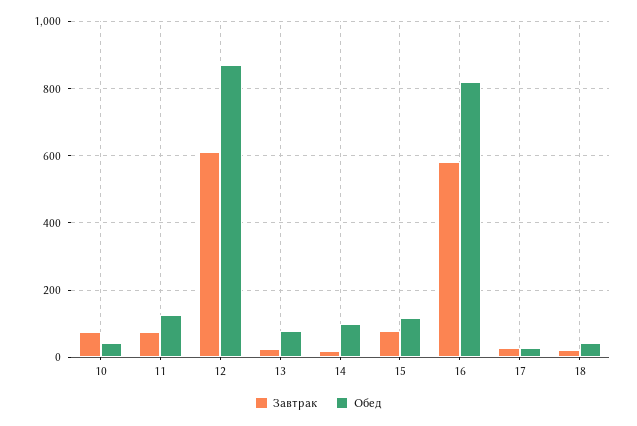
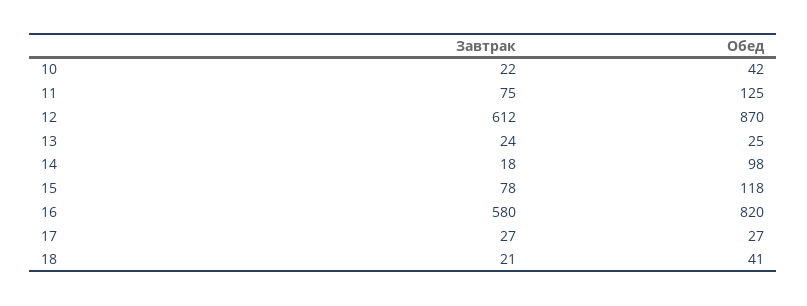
Завтрак, 10: 80 -> 22
Обед, 13: 80 -> 25

